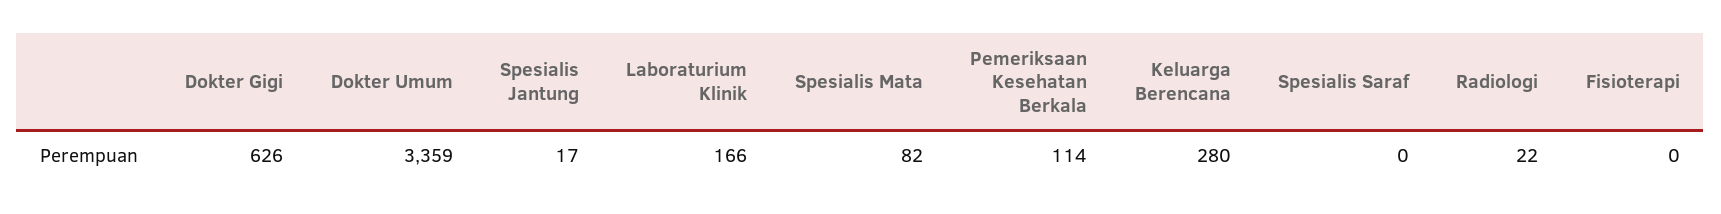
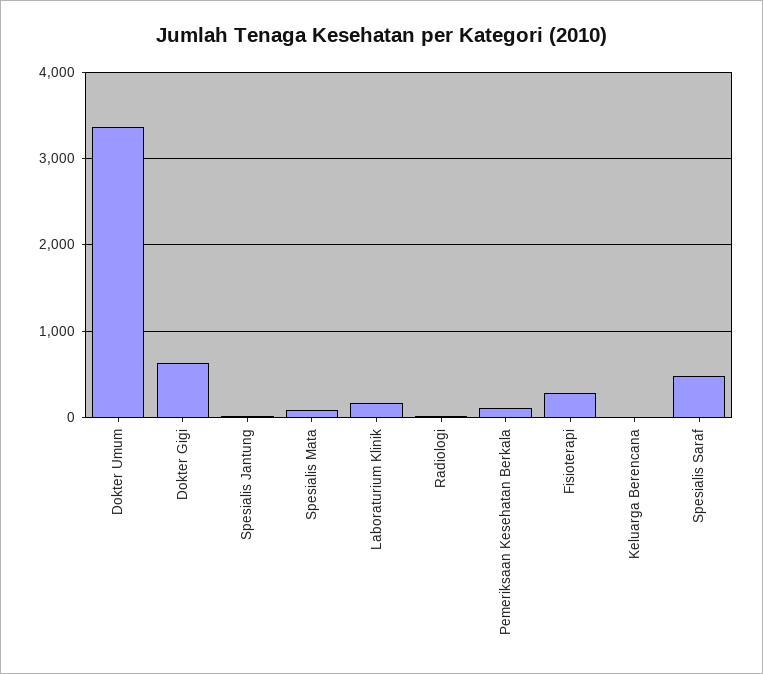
Keluarga Berencana: 280 -> 0
Spesialis Saraf: 0 -> 500
Fisioterapi: 0 -> 300

